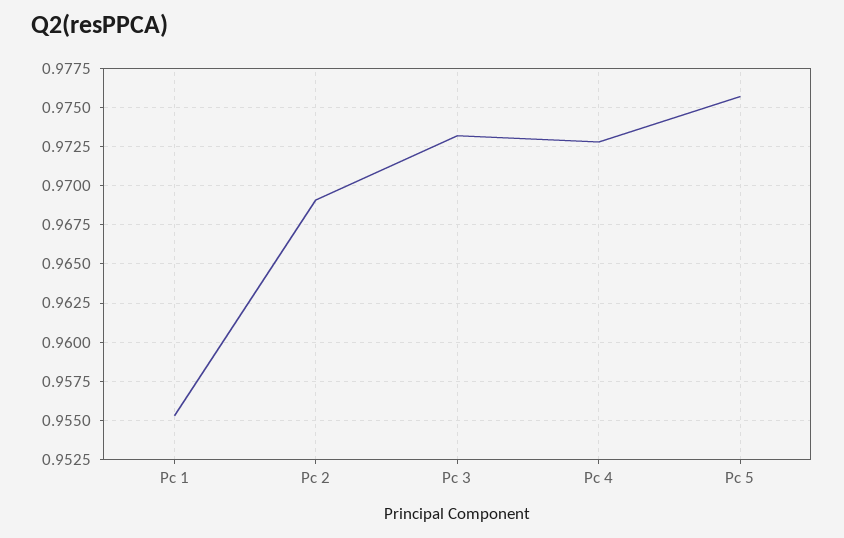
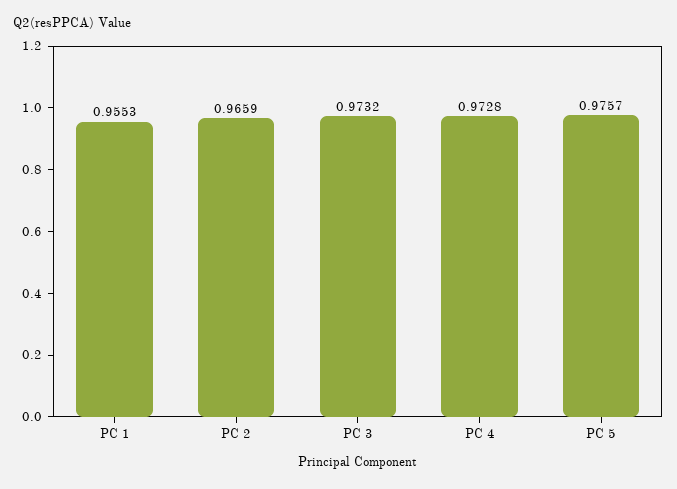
Pc 2: 0.969 -> 0.9659

